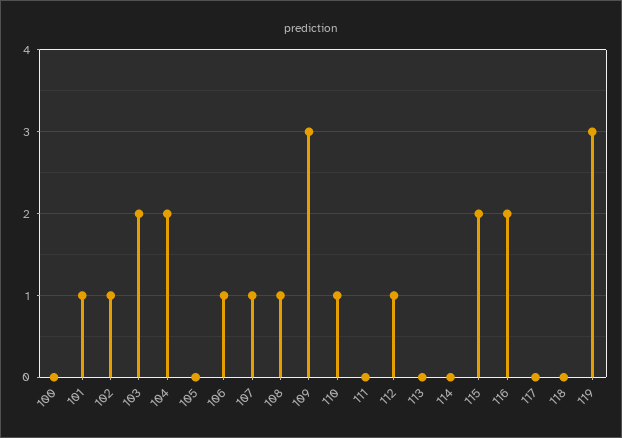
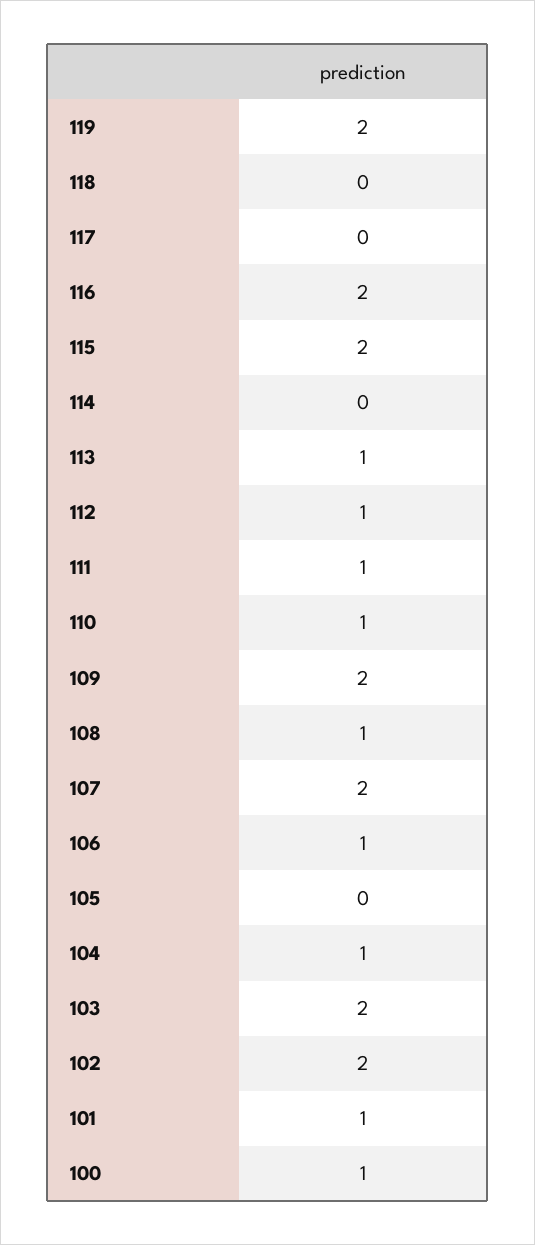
100: 0 -> 1
102: 1 -> 2
104: 2 -> 1
107: 1 -> 2
109: 3 -> 2
111: 0 -> 1
113: 0 -> 1
119: 3 -> 2

